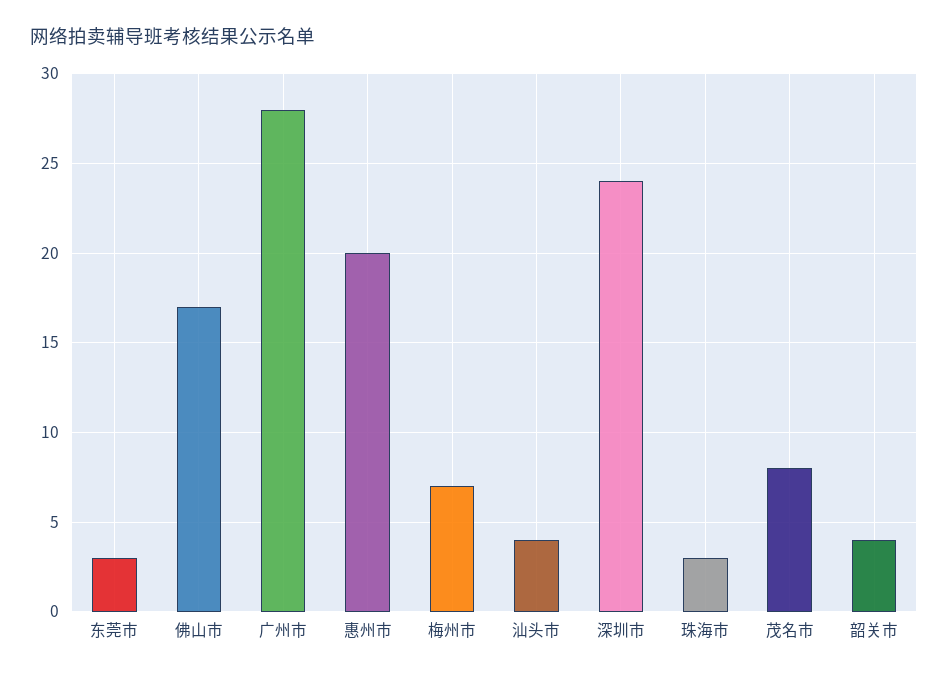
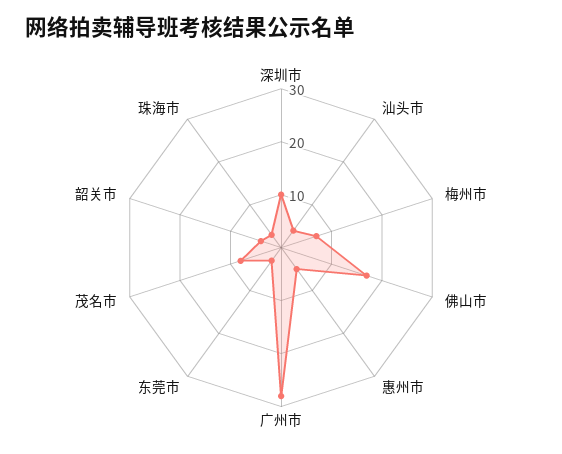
惠州市: 20 -> 5
深圳市: 24 -> 10

